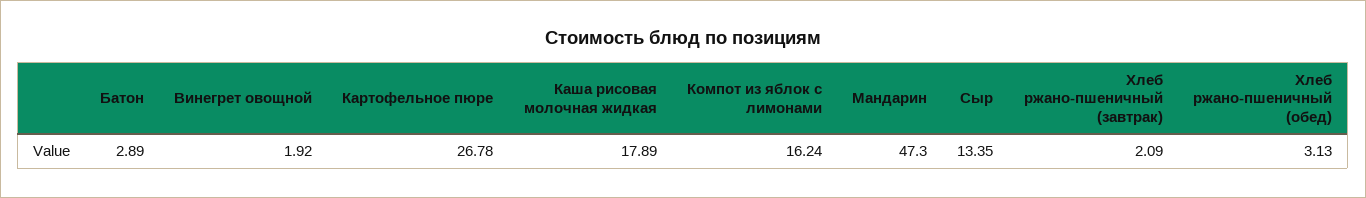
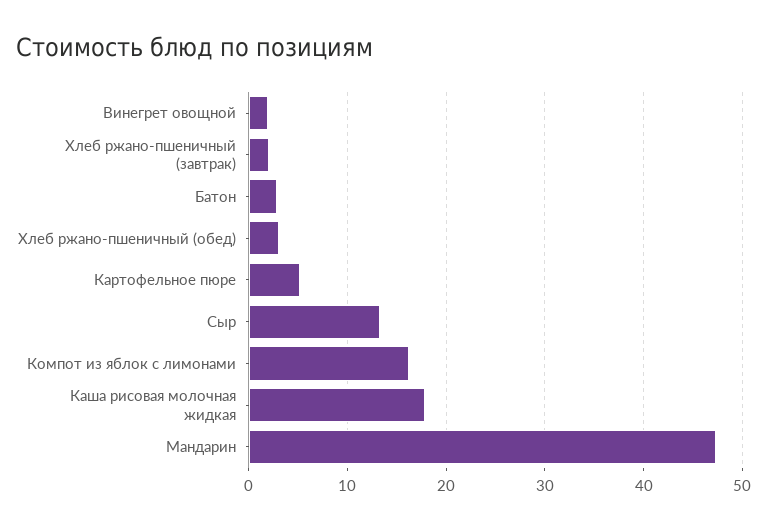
Картофельное пюре: 26.78 -> 5

